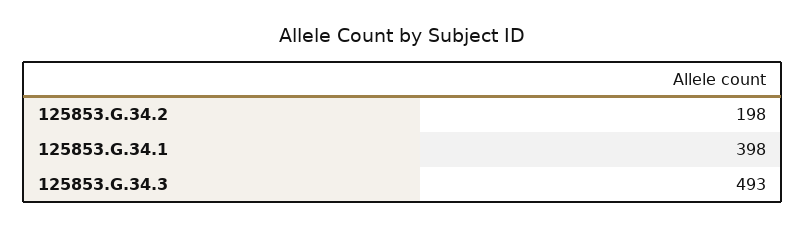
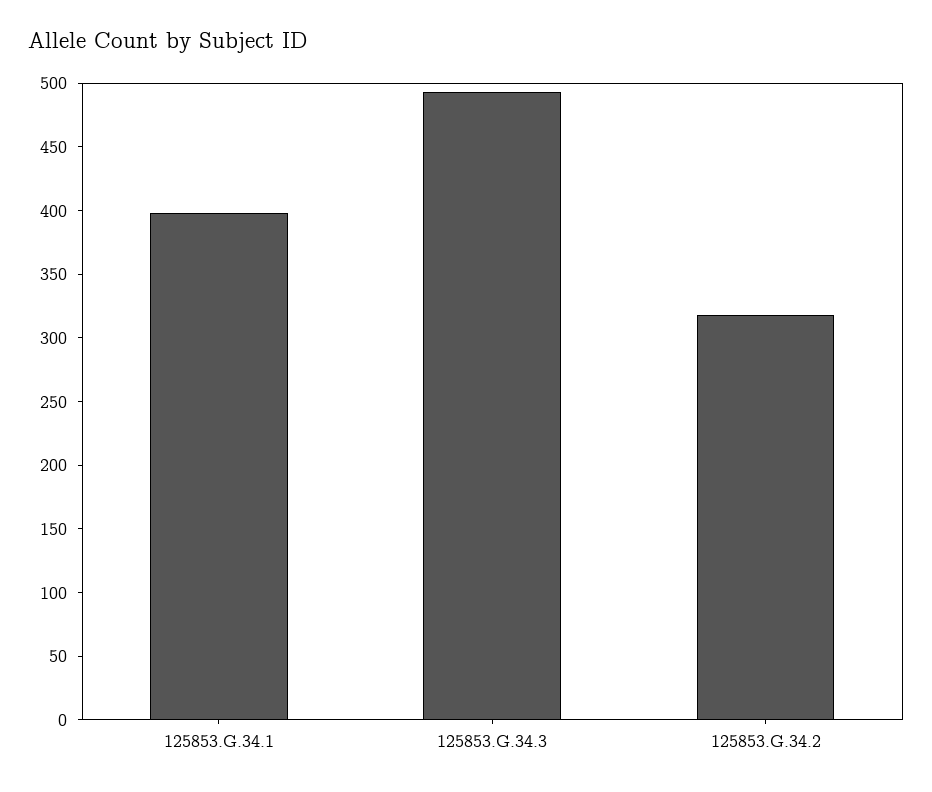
125853.G.34.2: 198 -> 320

